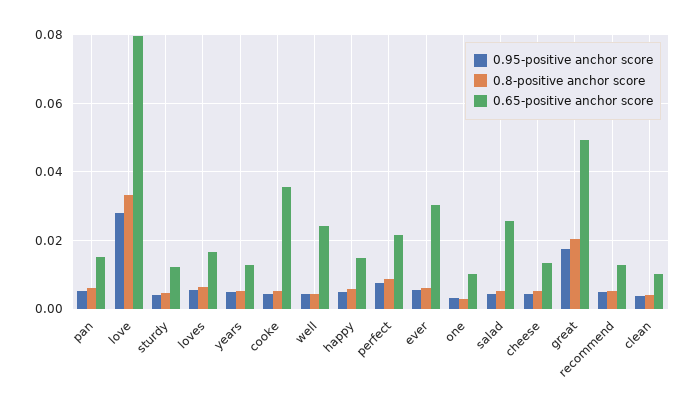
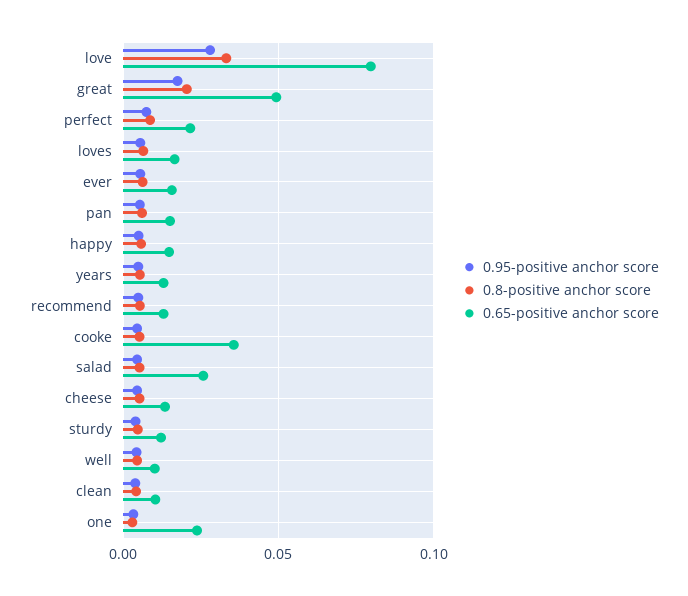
0.65-positive anchor score, well: 0.024 -> 0.01
0.65-positive anchor score, ever: 0.03 -> 0.015
0.65-positive anchor score, one: 0.01 -> 0.025

